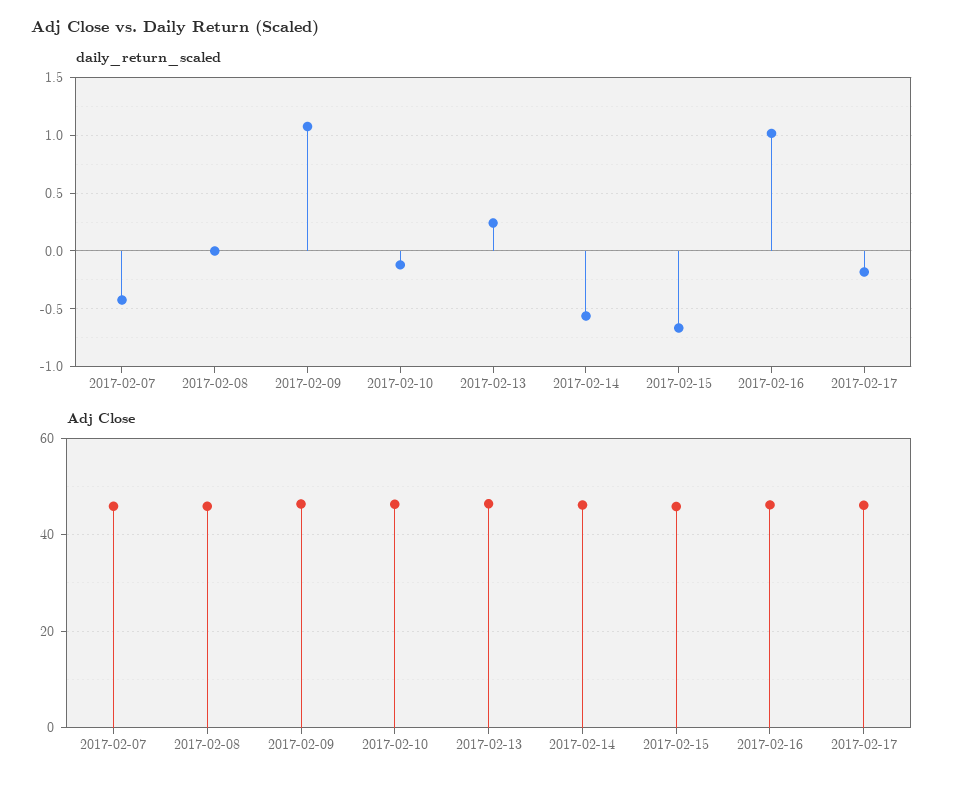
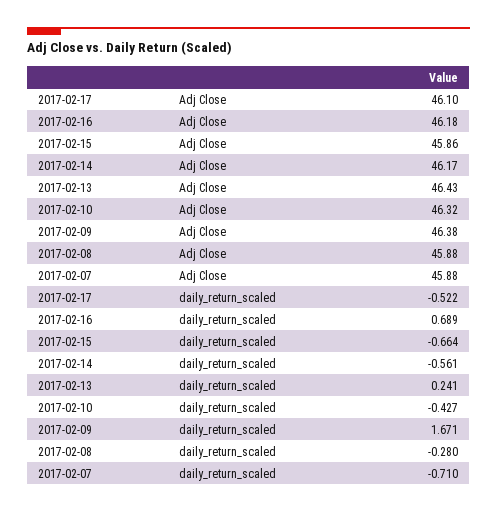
daily_return_scaled, 2017-02-07: -0.4 -> -0.71
daily_return_scaled, 2017-02-08: 0 -> -0.28
daily_return_scaled, 2017-02-09: 1.1 -> 1.671
daily_return_scaled, 2017-02-10: -0.1 -> -0.427
daily_return_scaled, 2017-02-16: 1 -> 0.689
daily_return_scaled, 2017-02-17: -0.2 -> -0.522

